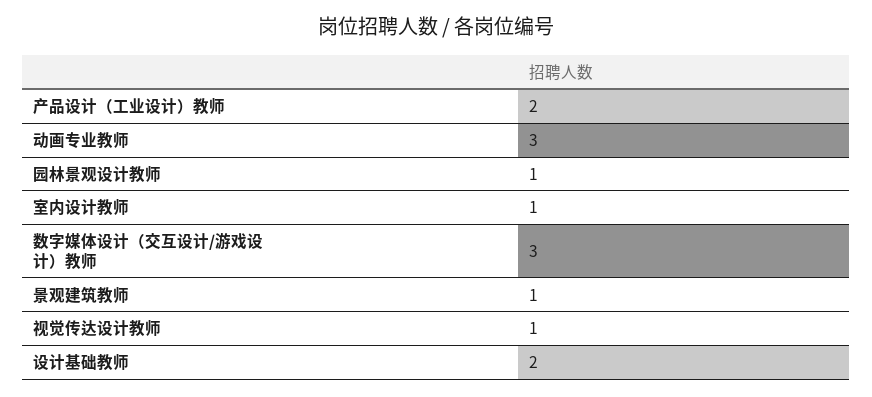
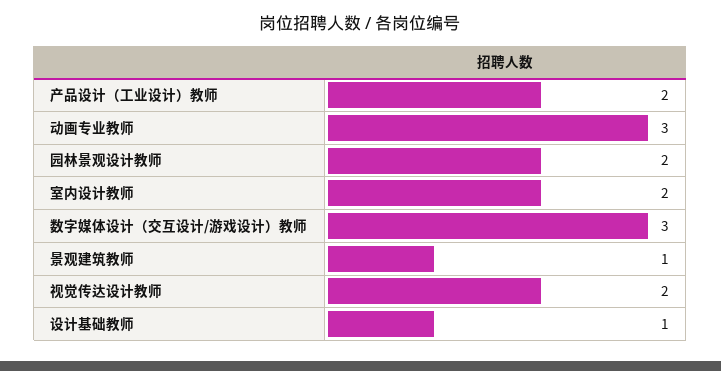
园林景观设计教师: 1 -> 2
室内设计教师: 1 -> 2
视觉传达设计教师: 1 -> 2
设计基础教师: 2 -> 1

